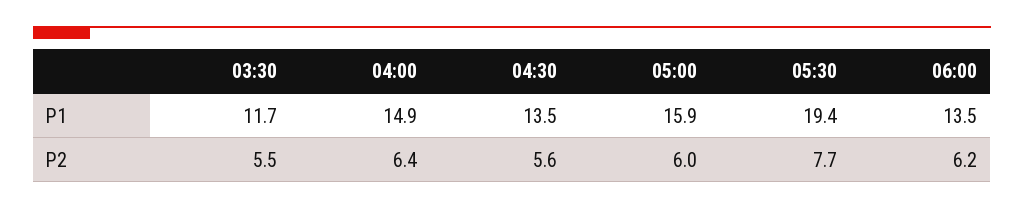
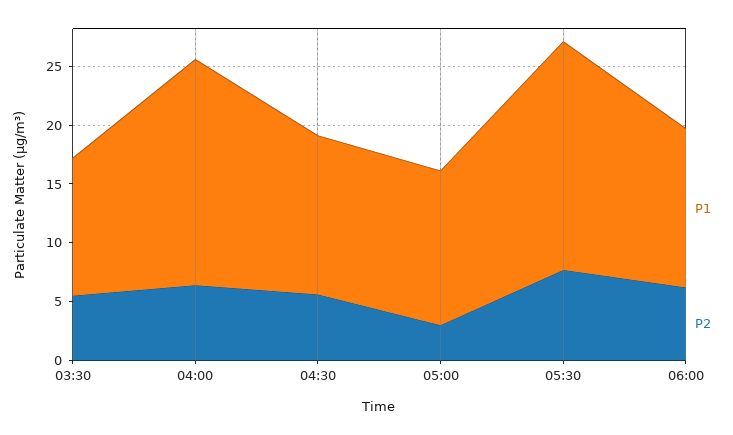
P1, 04:00: 14.9 -> 19
P1, 05:00: 15.9 -> 13
P2, 05:00: 6 -> 3

